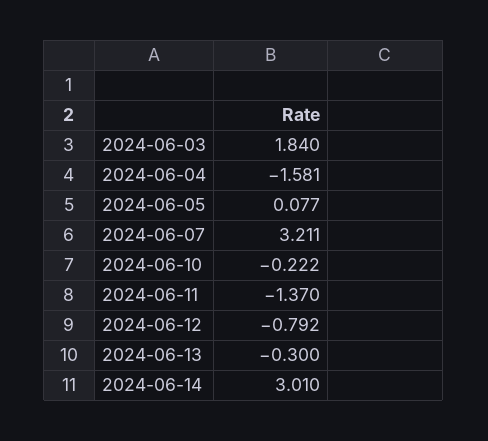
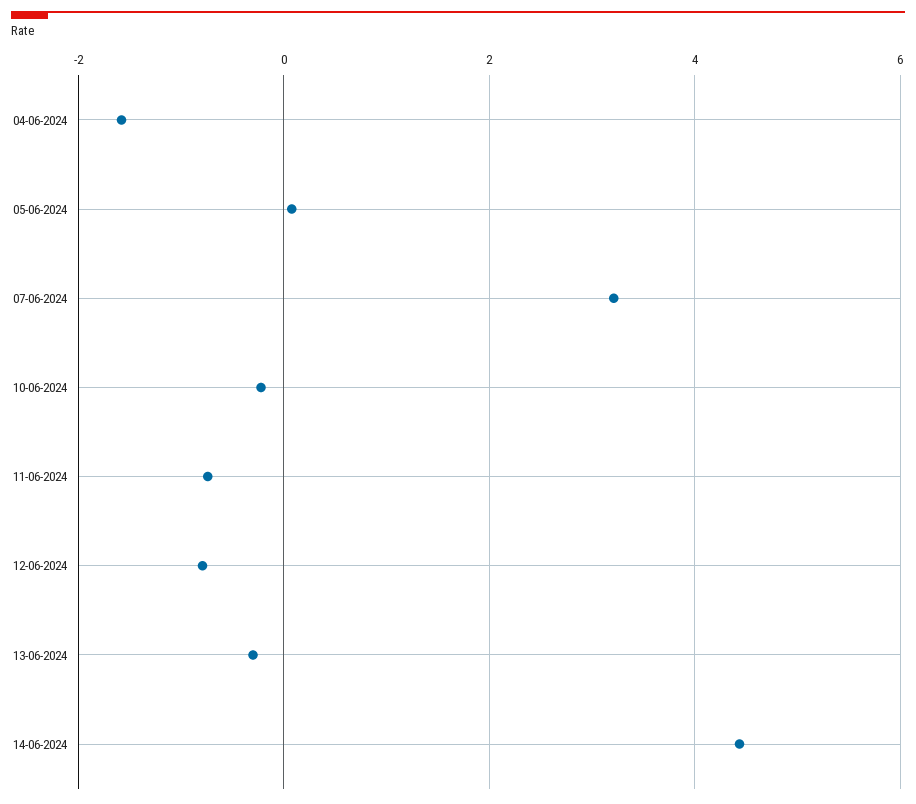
2024-06-03: 1.84 -> none
2024-06-11: -1.37 -> -0.8
2024-06-14: 3.01 -> 4.4

